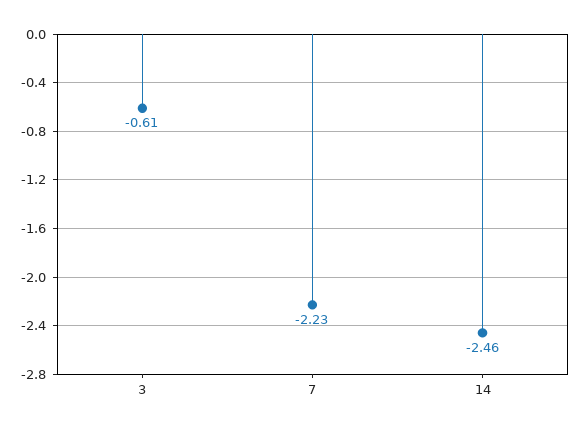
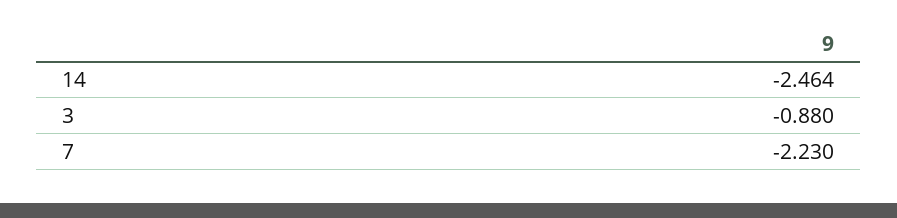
3: -0.61 -> -0.88

